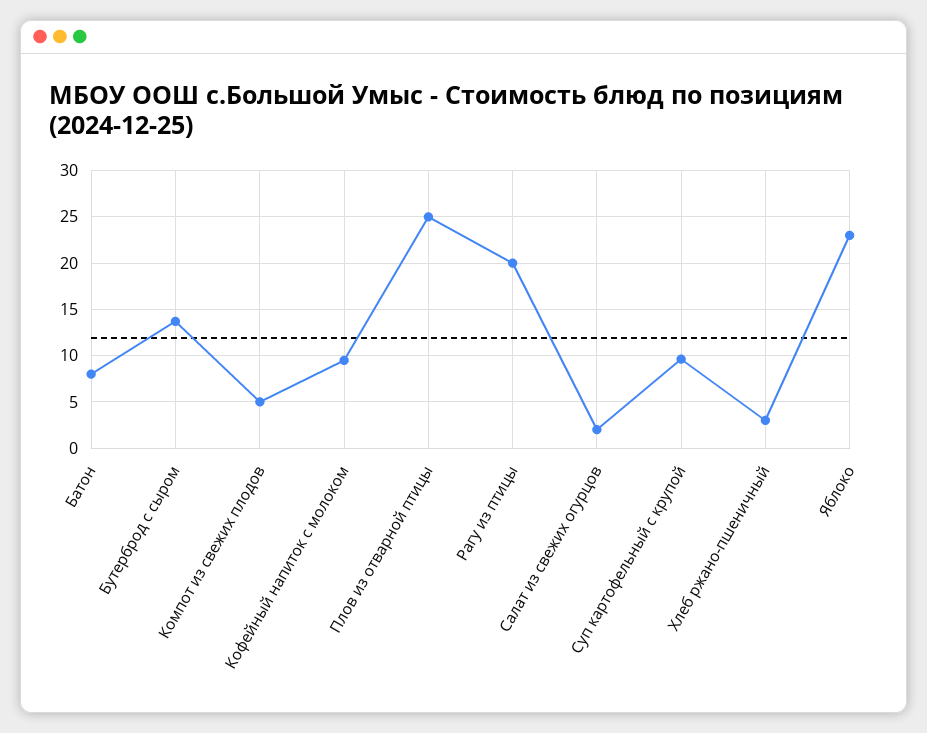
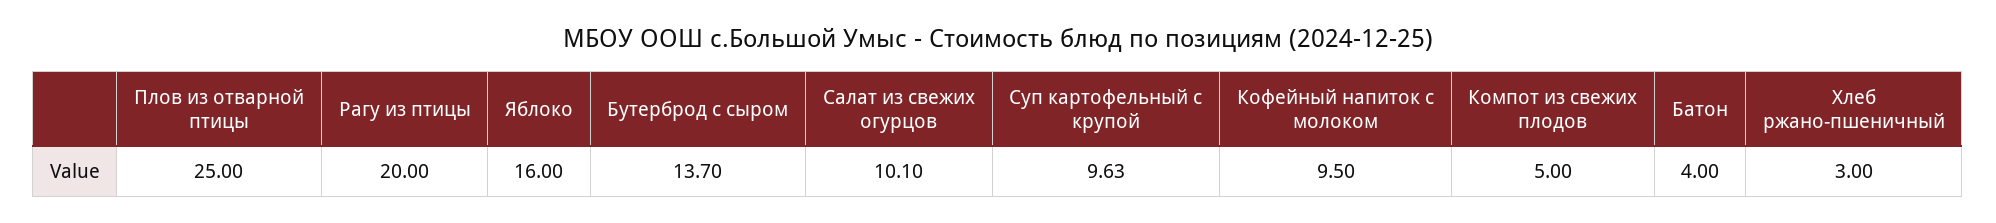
Батон: 8 -> 4
Салат из свежих огурцов: 2 -> 10.1
Яблоко: 23 -> 16

